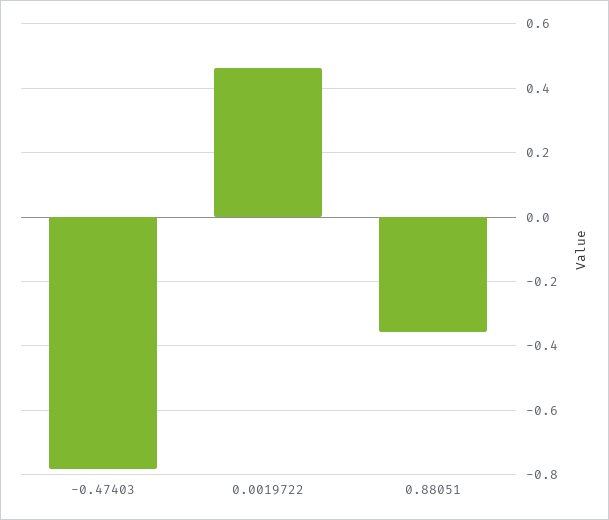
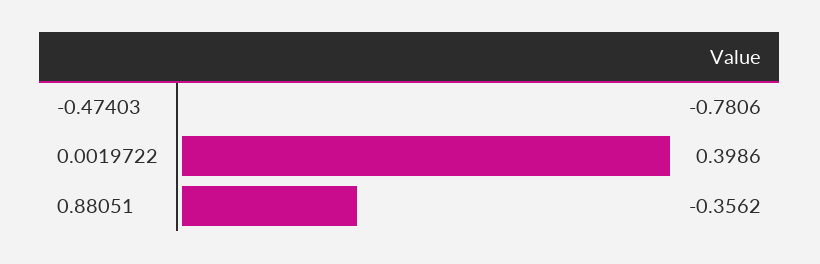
0.0019722: 0.46 -> 0.3986

